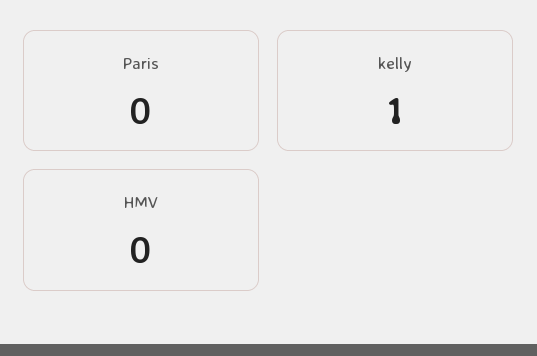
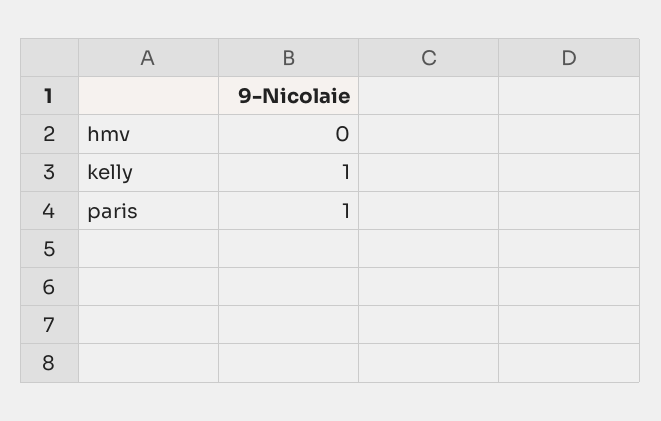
Paris: 0 -> 1

